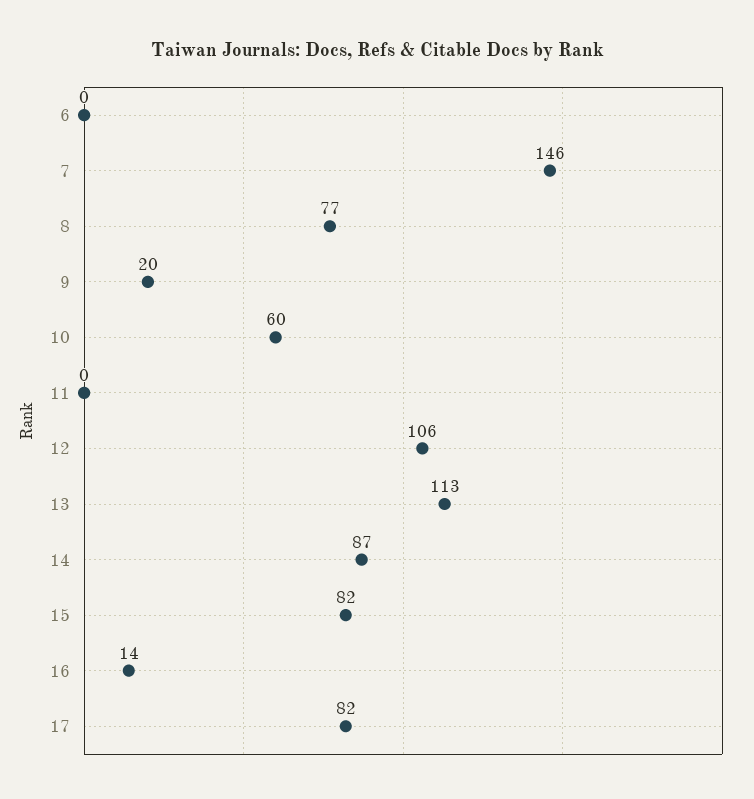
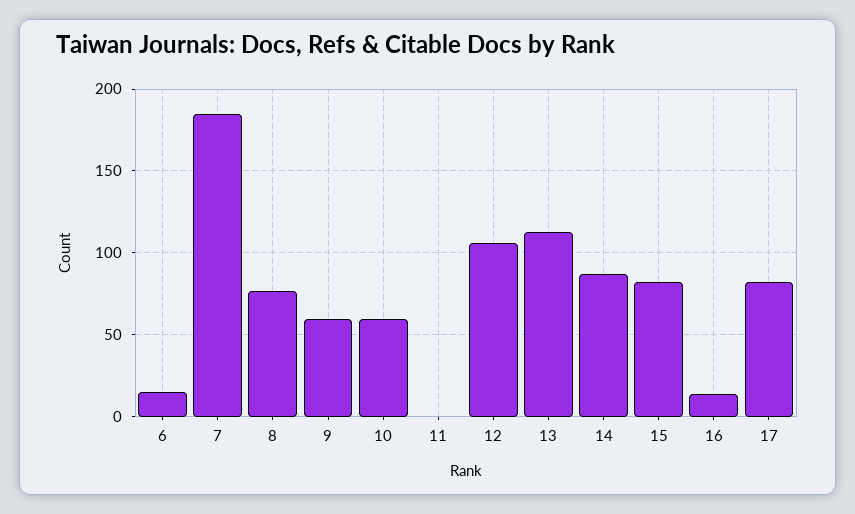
6: 0 -> 15
7: 146 -> 185
9: 20 -> 60

